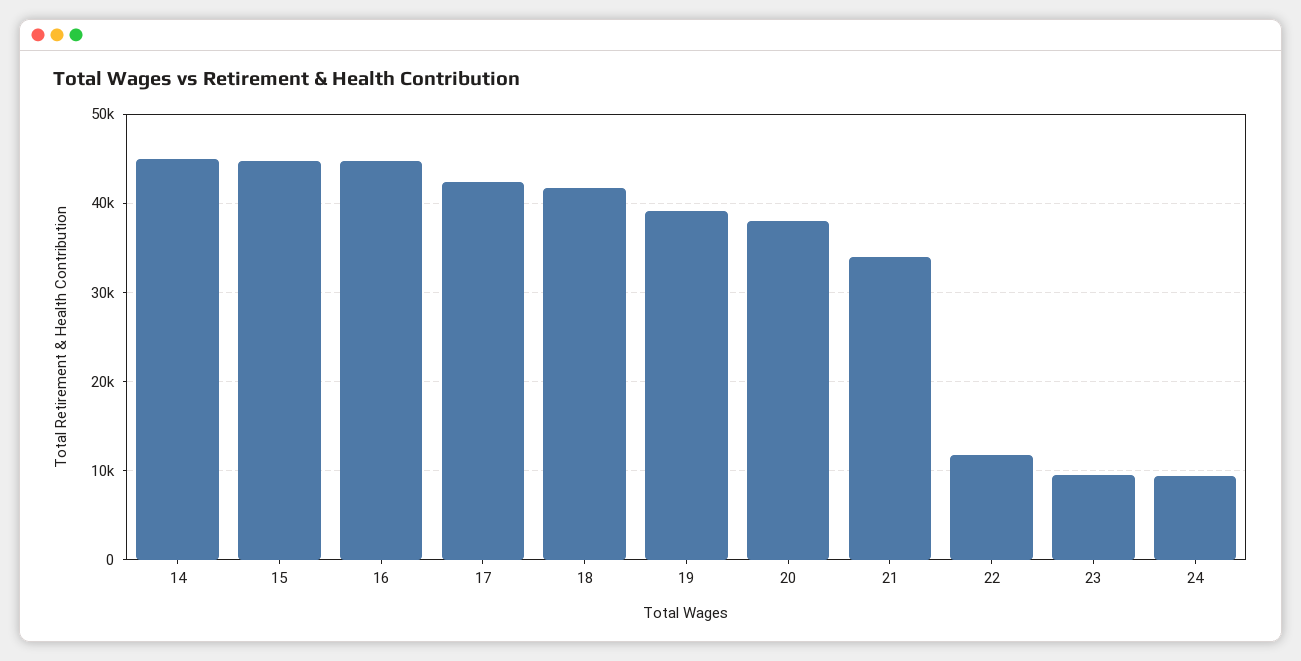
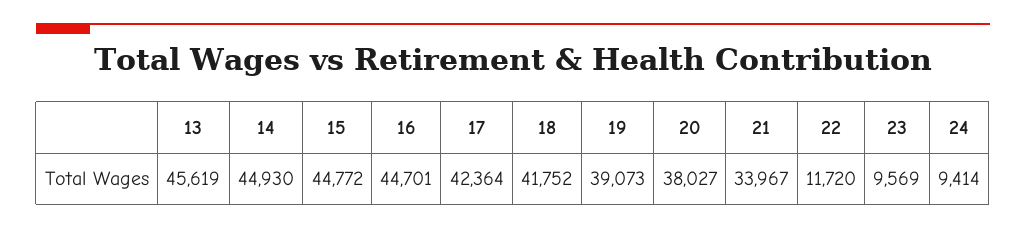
13: none -> 45619

